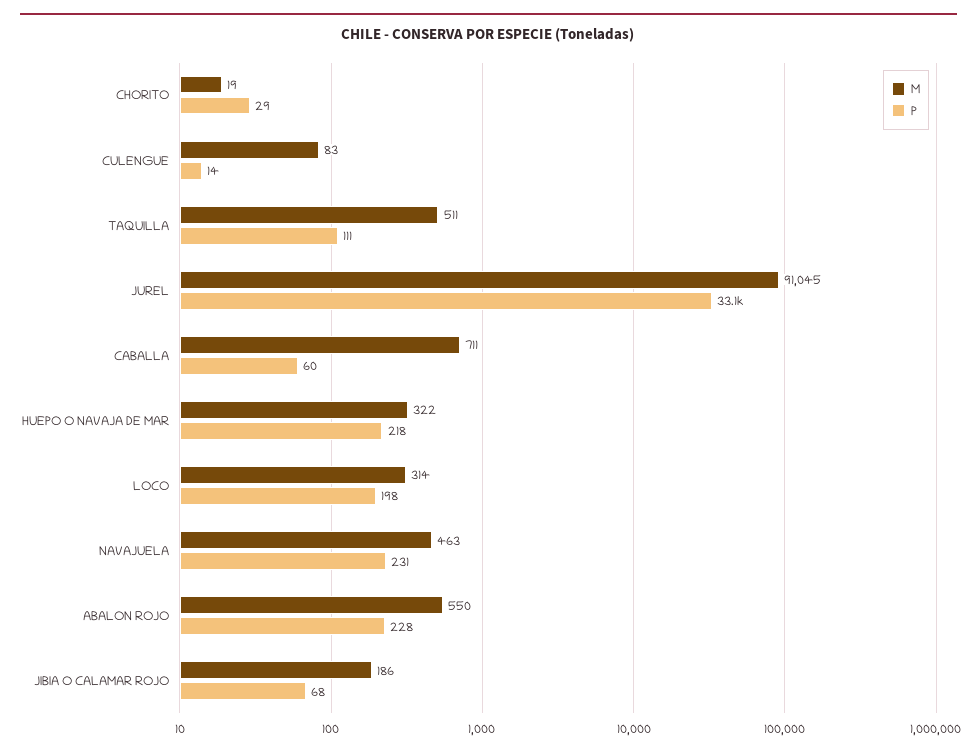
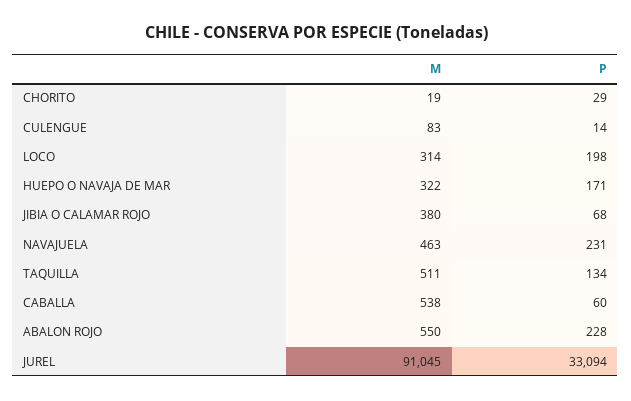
P, TAQUILLA: 111 -> 134
M, CABALLA: 711 -> 538
P, HUEPO O NAVAJA DE MAR: 218 -> 171
M, JIBIA O CALAMAR ROJO: 186 -> 380

